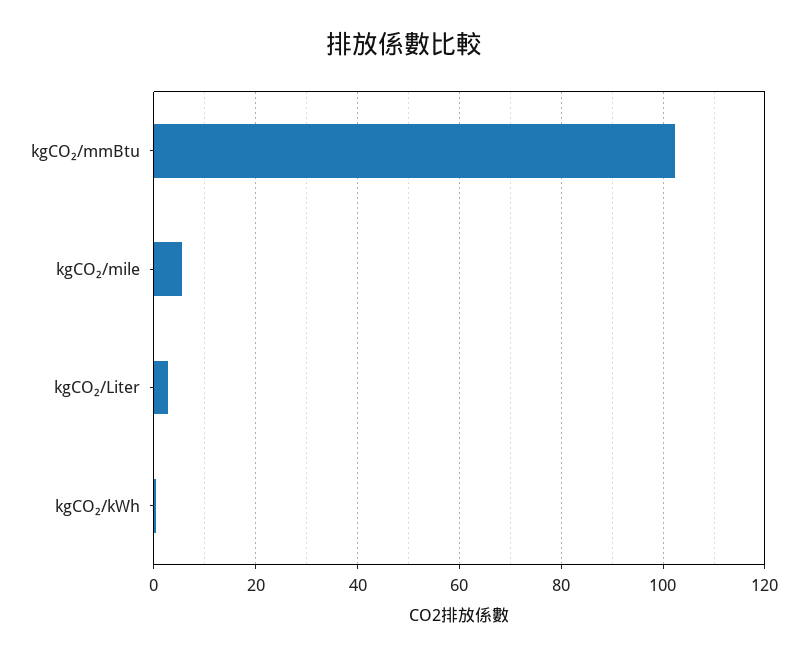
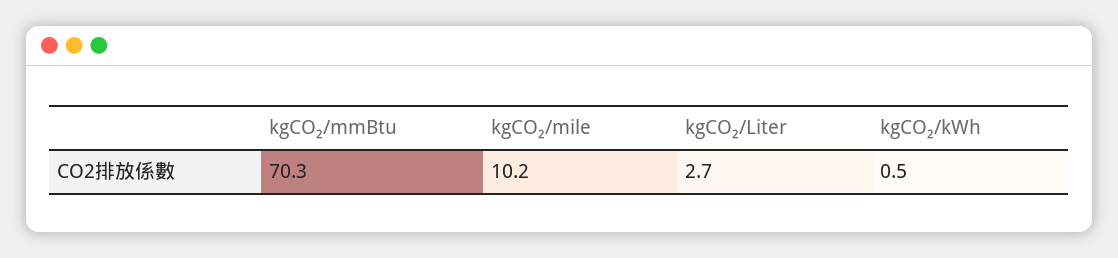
kgCO₂/mmBtu: 102 -> 70.3
kgCO₂/mile: 6 -> 10.2

